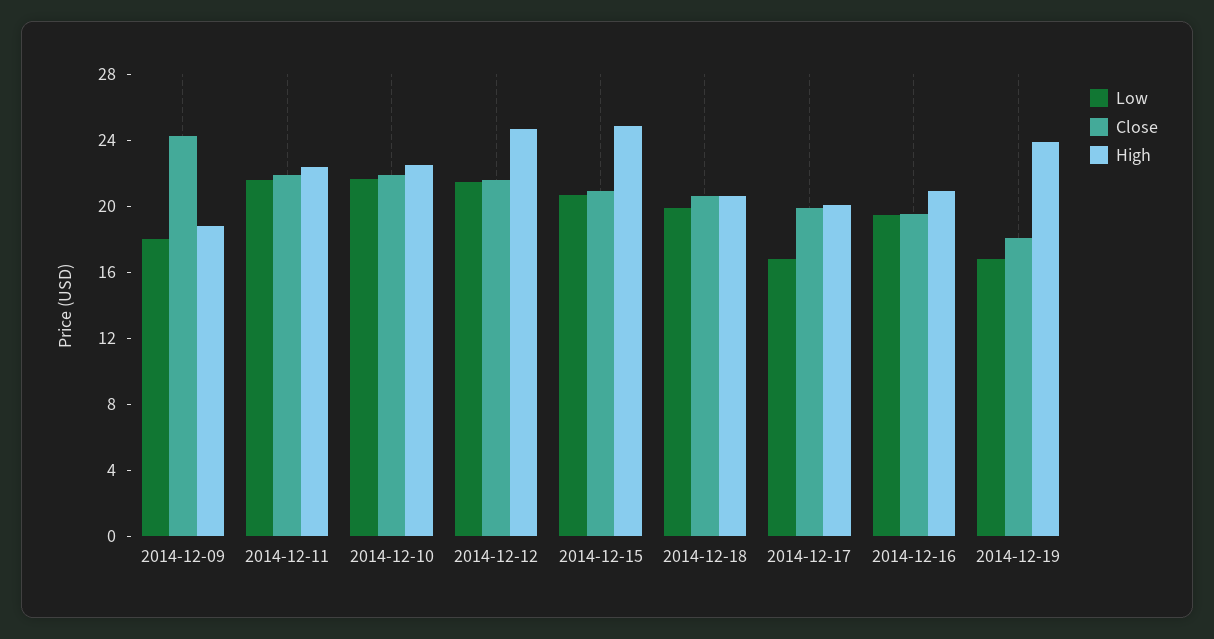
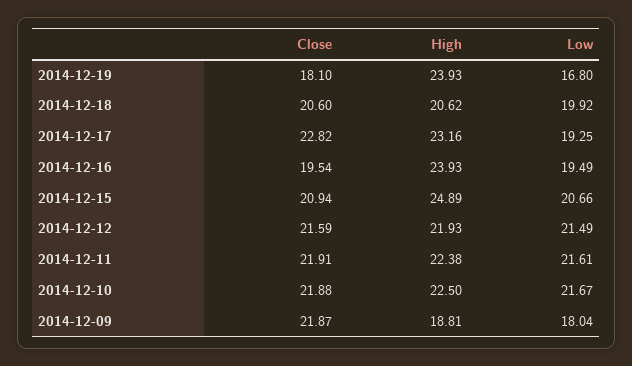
Close, 2014-12-09: 24 -> 21.87
High, 2014-12-12: 25 -> 21.93
Low, 2014-12-17: 17 -> 19.25
Close, 2014-12-17: 20 -> 22.82
High, 2014-12-17: 20 -> 23.16
High, 2014-12-16: 21 -> 23.93

